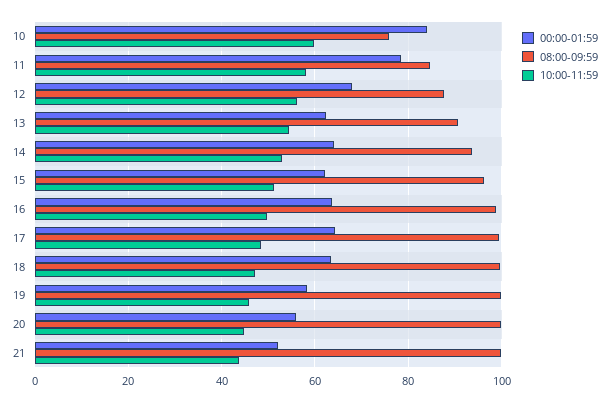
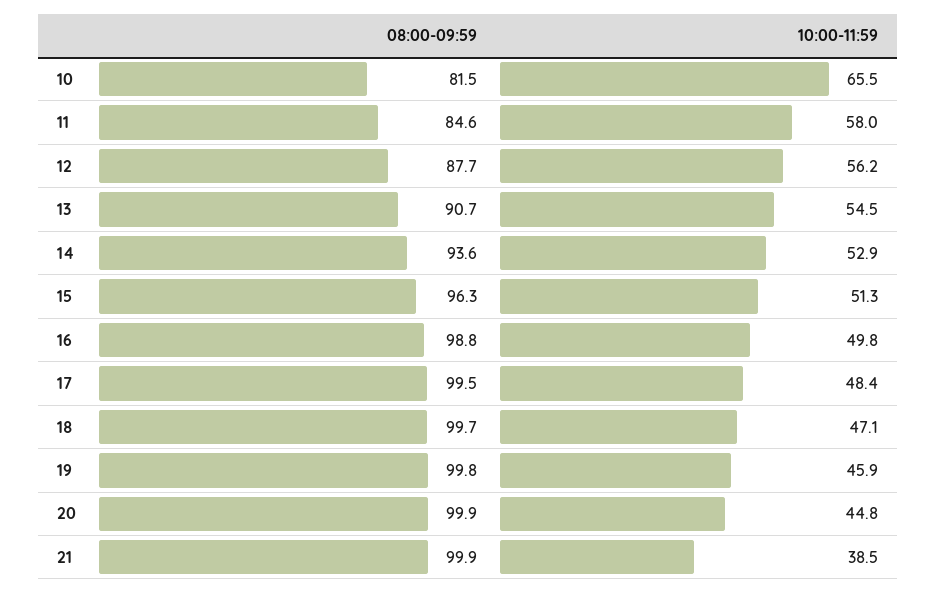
00:00-01:59, 10: 84 -> none
08:00-09:59, 10: 76 -> 81.5
10:00-11:59, 10: 60 -> 65.5
00:00-01:59, 11: 78 -> none
00:00-01:59, 12: 68 -> none
00:00-01:59, 13: 62 -> none
00:00-01:59, 14: 64 -> none
00:00-01:59, 15: 62 -> none
00:00-01:59, 16: 64 -> none
00:00-01:59, 17: 64 -> none
00:00-01:59, 18: 64 -> none
00:00-01:59, 19: 58 -> none
00:00-01:59, 20: 56 -> none
00:00-01:59, 21: 52 -> none
10:00-11:59, 21: 44 -> 38.5

